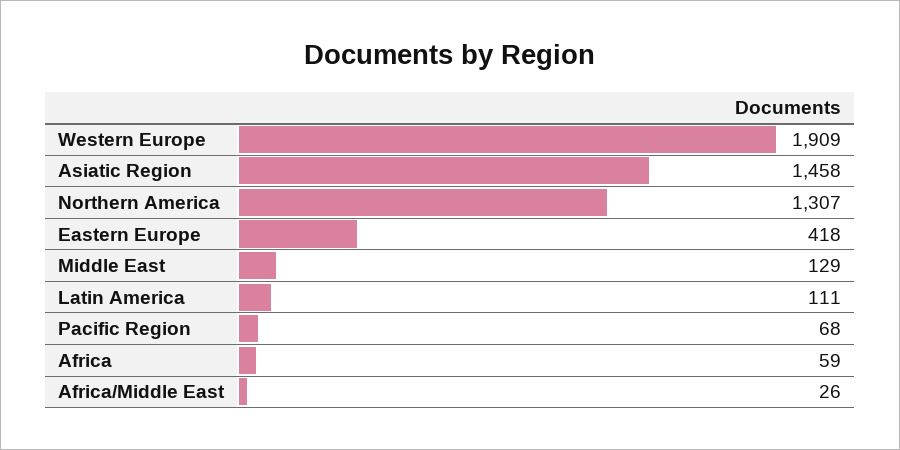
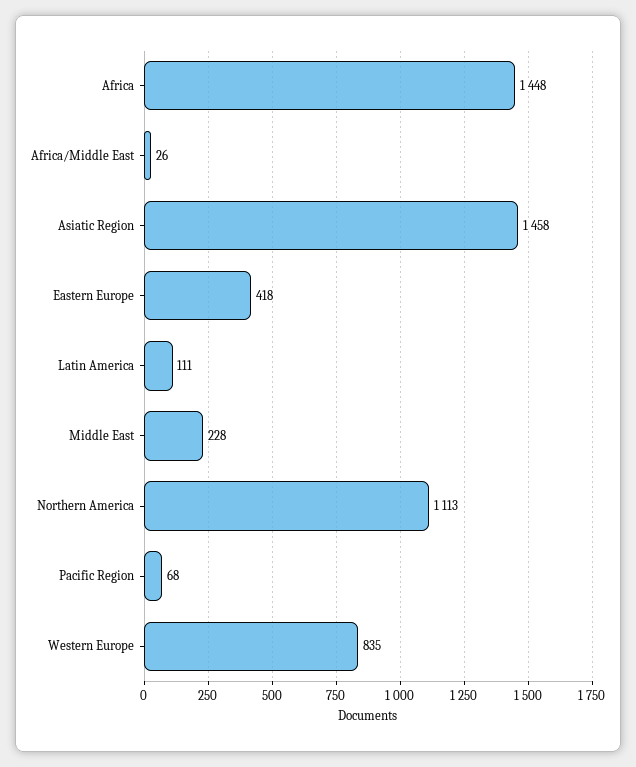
Western Europe: 1909 -> 835
Northern America: 1307 -> 1113
Middle East: 129 -> 228
Africa: 59 -> 1448

